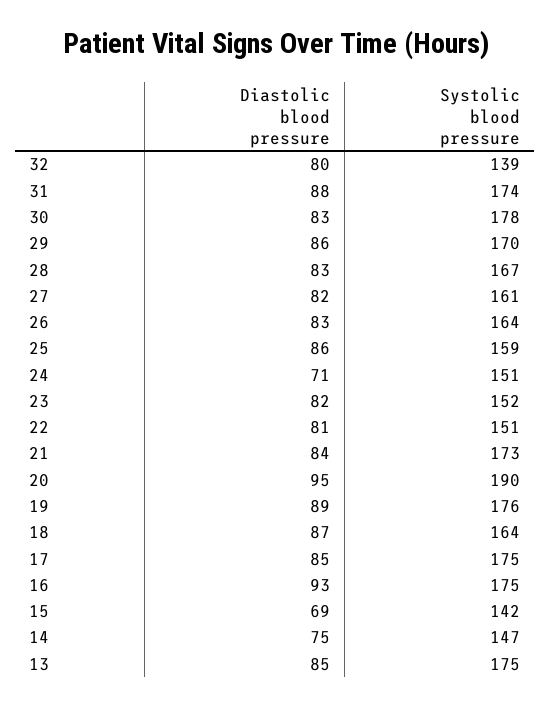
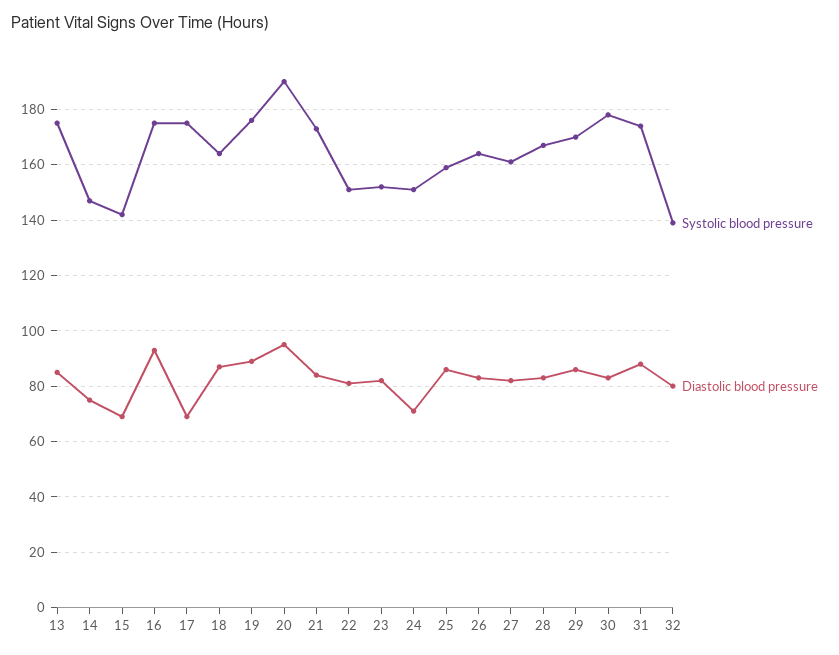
Diastolic blood pressure, 17: 85 -> 70

